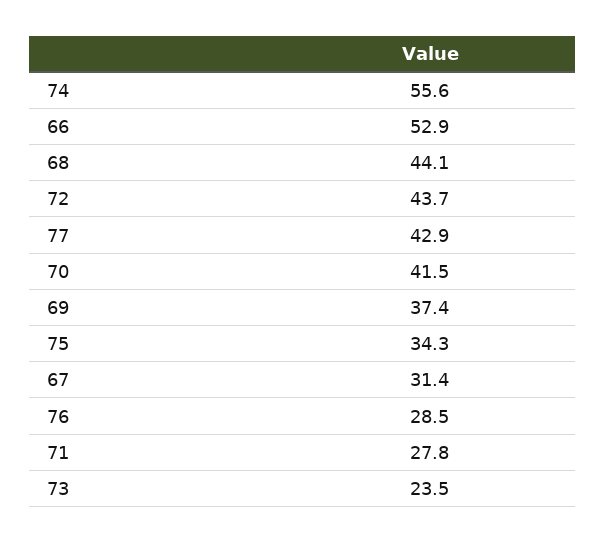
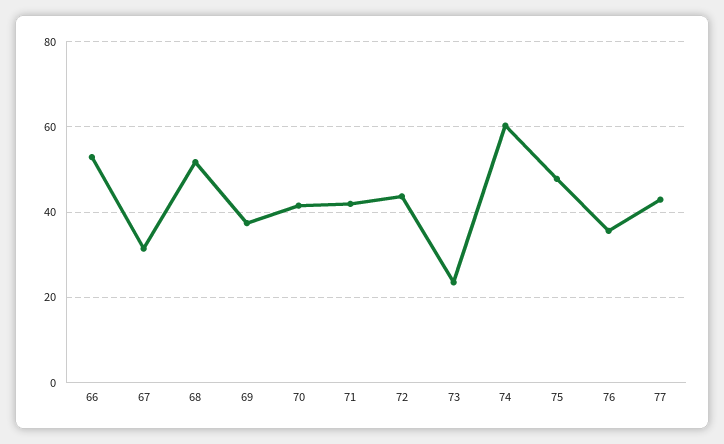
74: 55.6 -> 60
68: 44.1 -> 52
75: 34.3 -> 48
76: 28.5 -> 36
71: 27.8 -> 42

